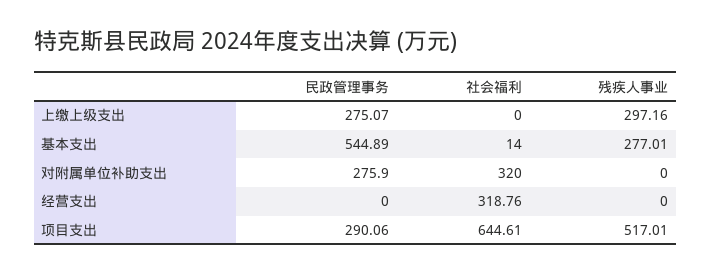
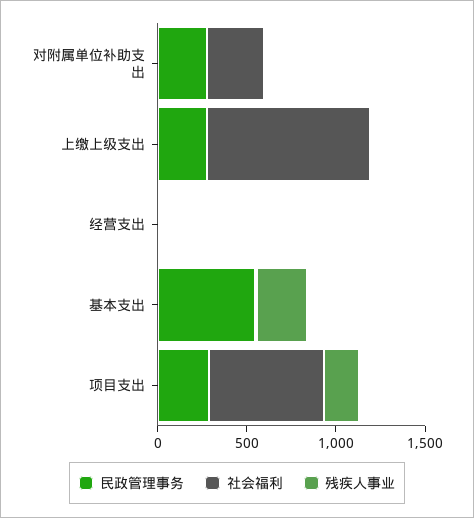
社会福利, 上缴上级支出: 0 -> 900
残疾人事业, 上缴上级支出: 297.16 -> 0
社会福利, 经营支出: 318.76 -> 0
残疾人事业, 项目支出: 517.01 -> 200

